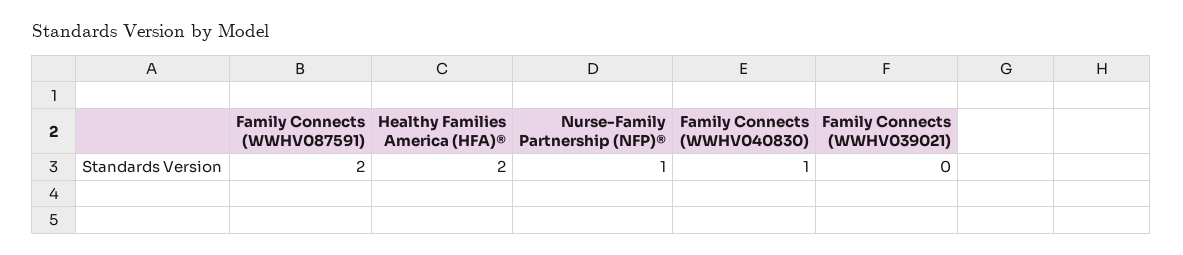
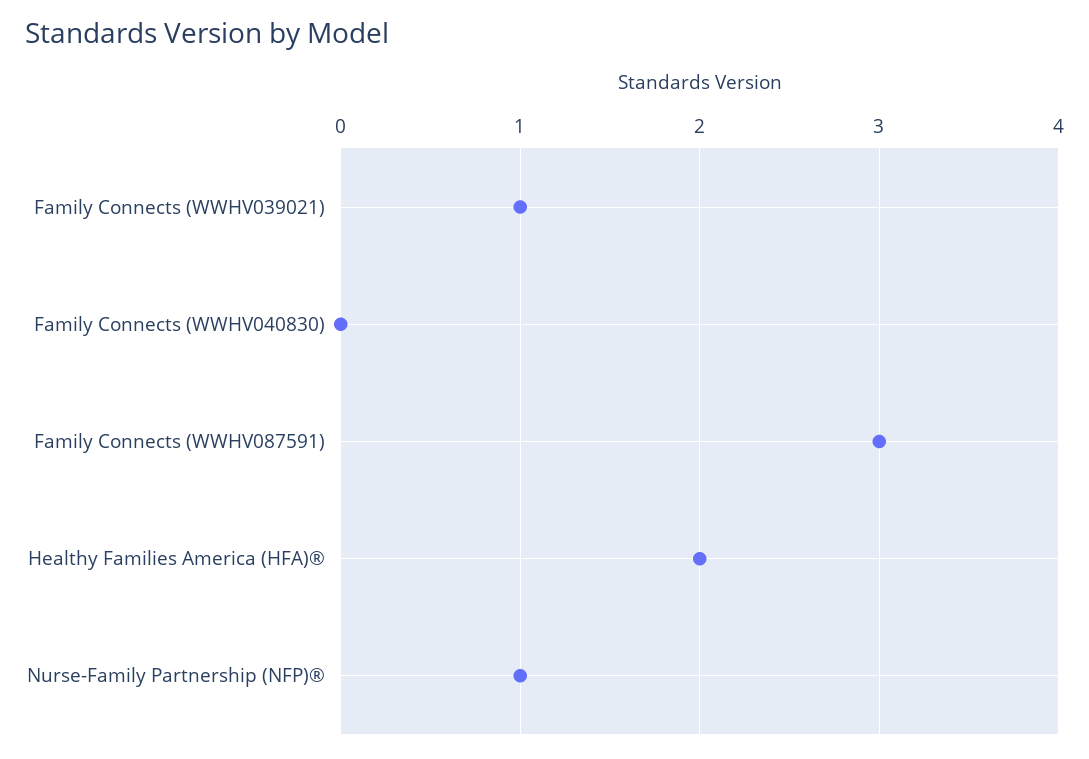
Family Connects (WWHV087591): 2 -> 3
Family Connects (WWHV040830): 1 -> 0
Family Connects (WWHV039021): 0 -> 1

